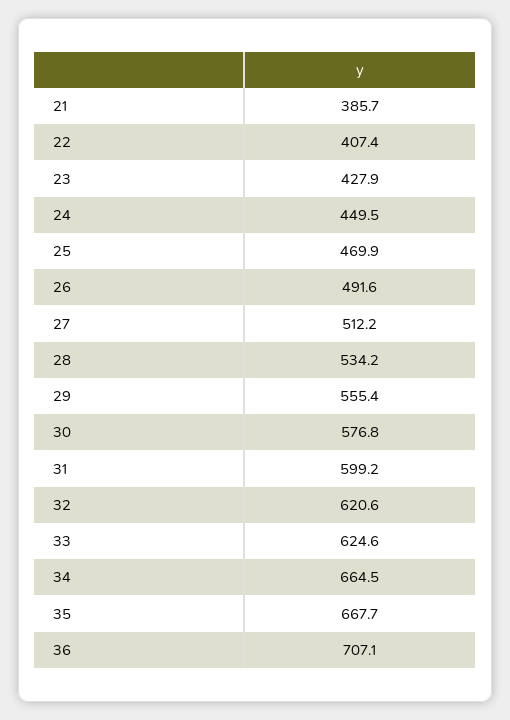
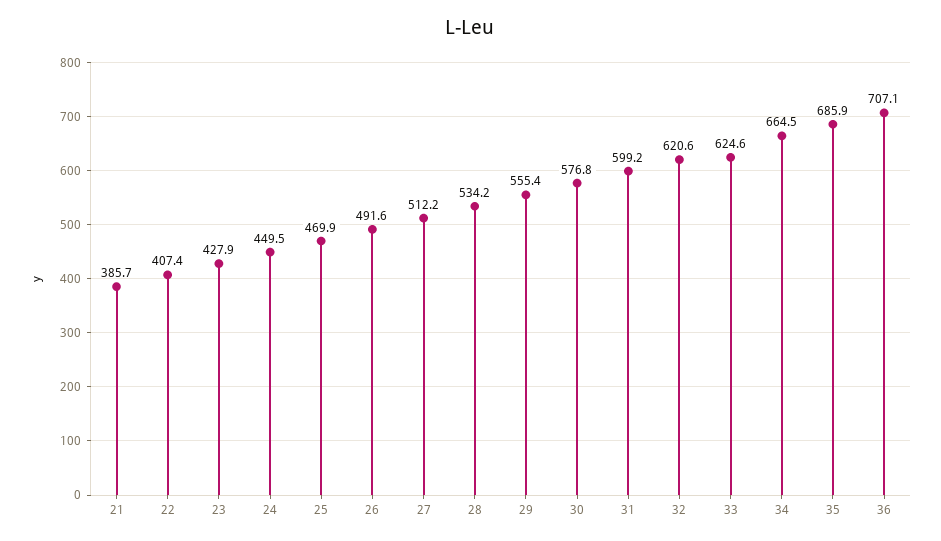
35: 667.7 -> 685.9

